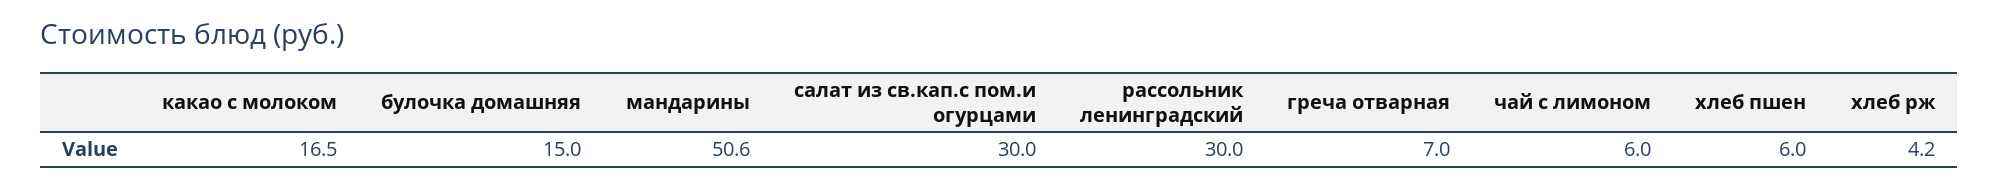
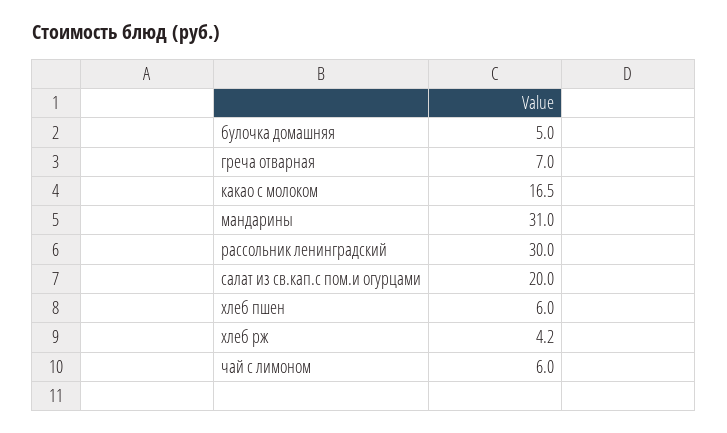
булочка домашняя: 15 -> 5
мандарины: 50.6 -> 31
салат из св.кап.с пом.и огурцами: 30 -> 20

